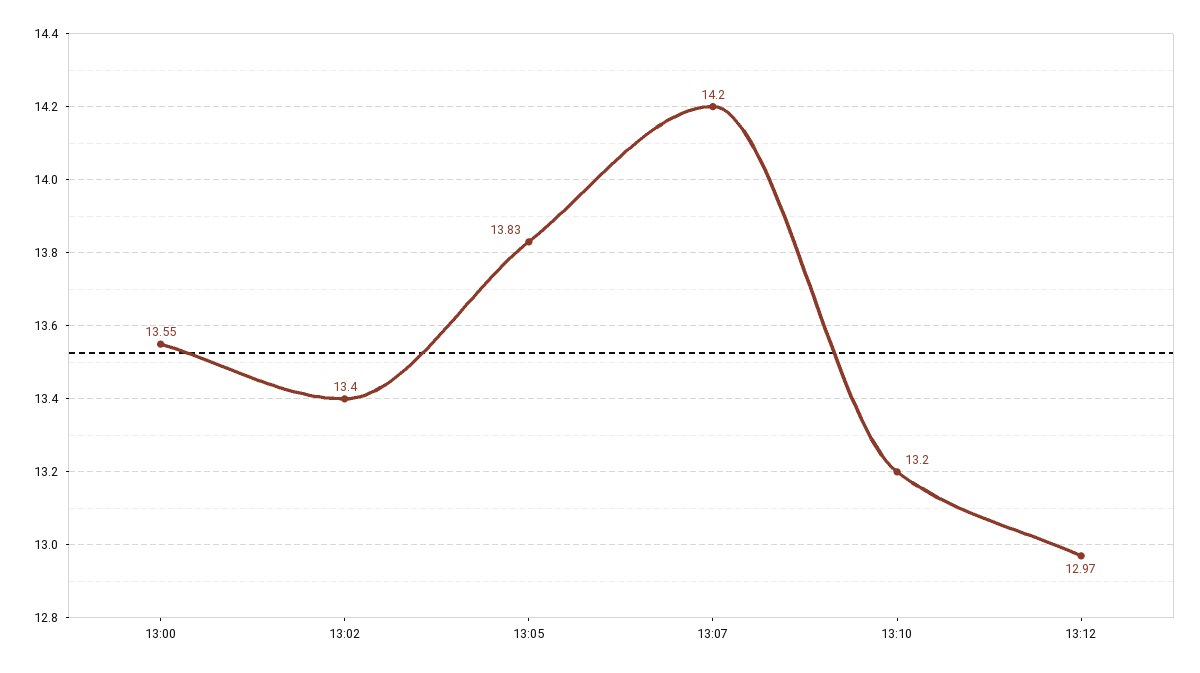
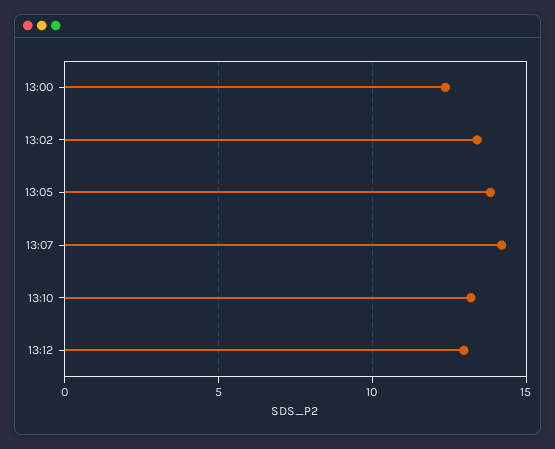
13:00: 13.55 -> 12.5

